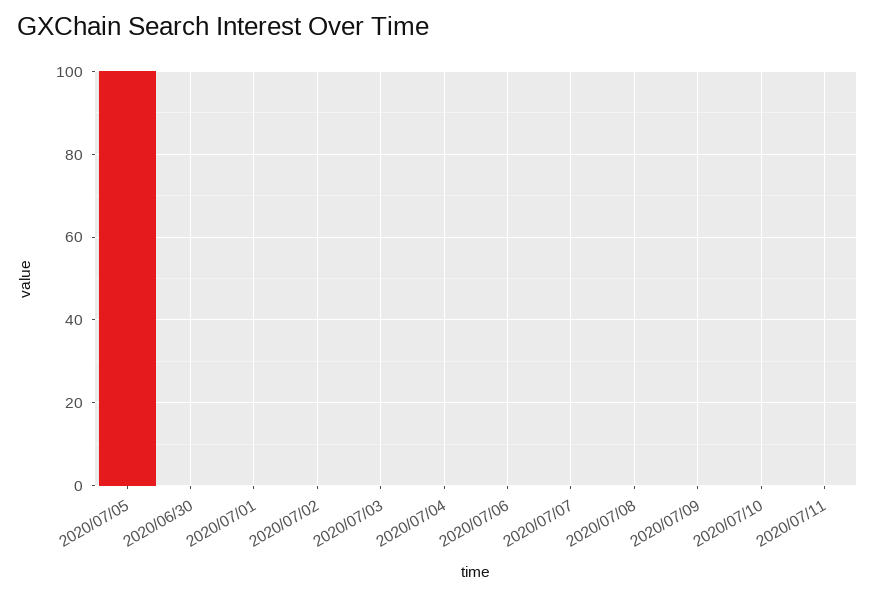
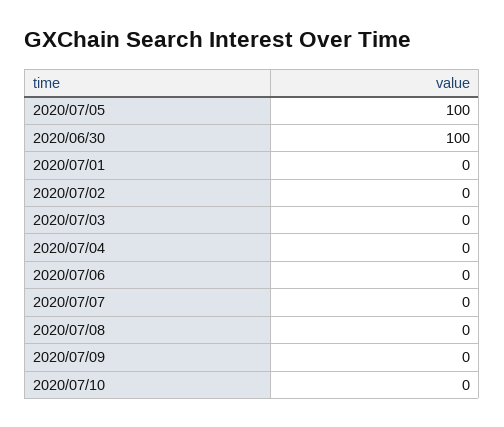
2020/06/30: 0 -> 100
2020/07/11: 0 -> none

